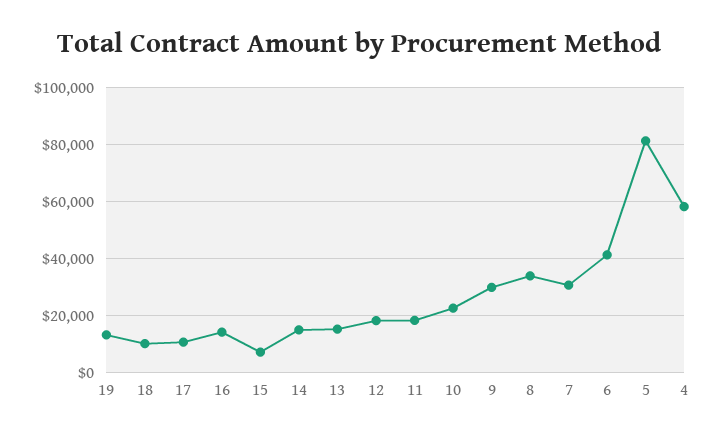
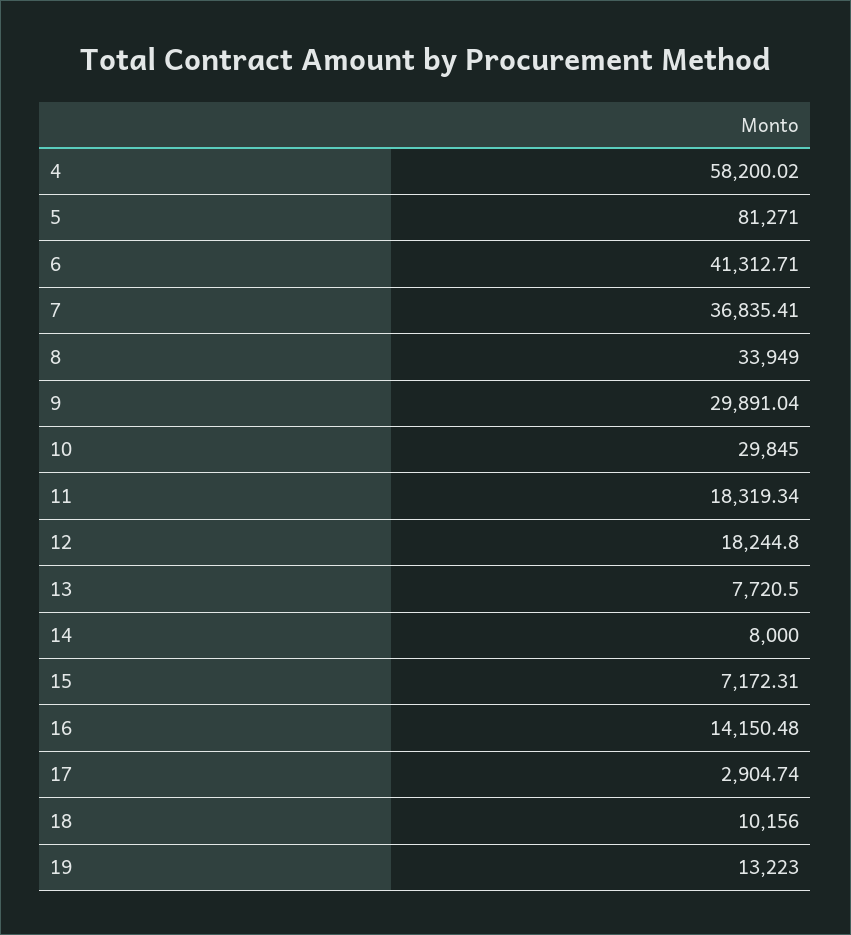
17: 10000 -> 2904.74
14: 15000 -> 8000
13: 15000 -> 7720.5
10: 22500 -> 29845
7: 30000 -> 36835.41

